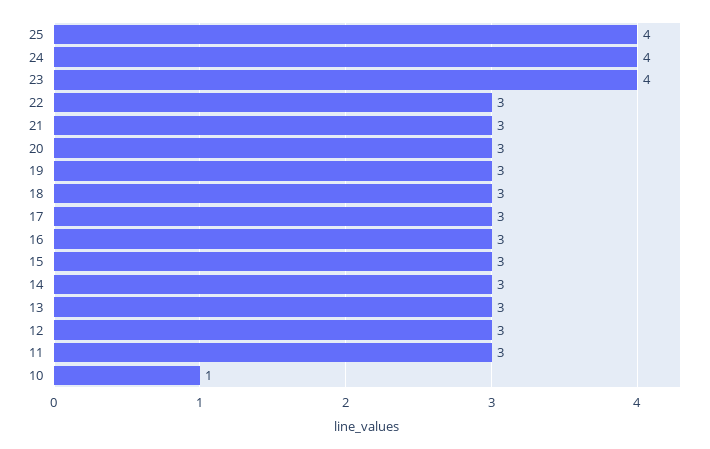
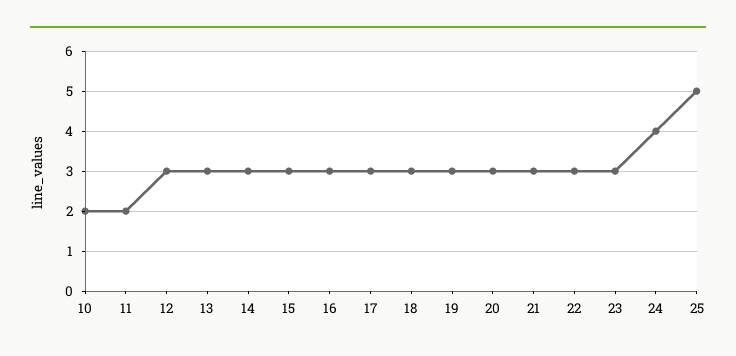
25: 4 -> 5
23: 4 -> 3
11: 3 -> 2
10: 1 -> 2

